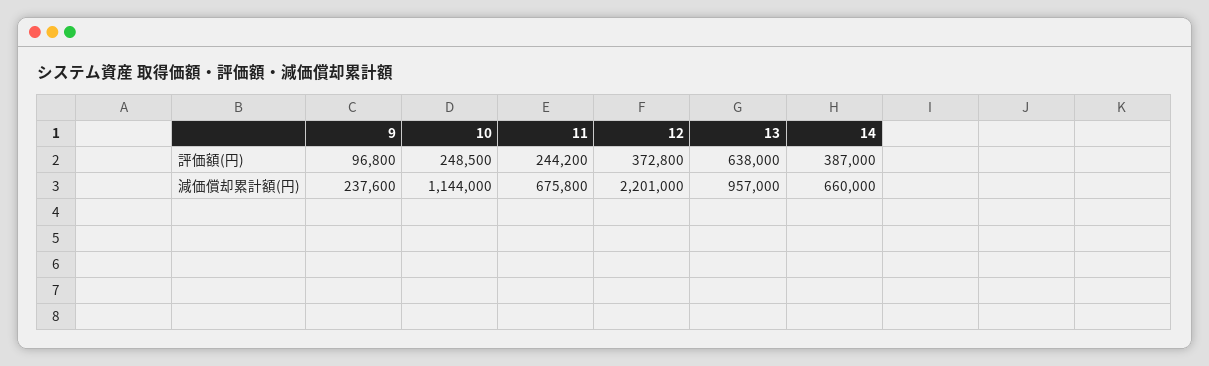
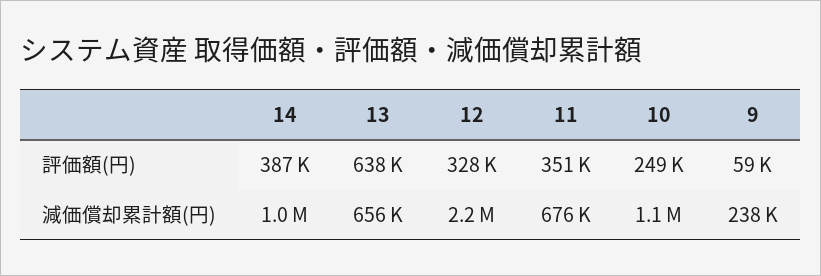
9, 評価額(円): 96800 -> 59000
11, 評価額(円): 244200 -> 351000
12, 評価額(円): 372800 -> 328000
13, 減価償却累計額(円): 957000 -> 656000
14, 減価償却累計額(円): 660000 -> 1000000

